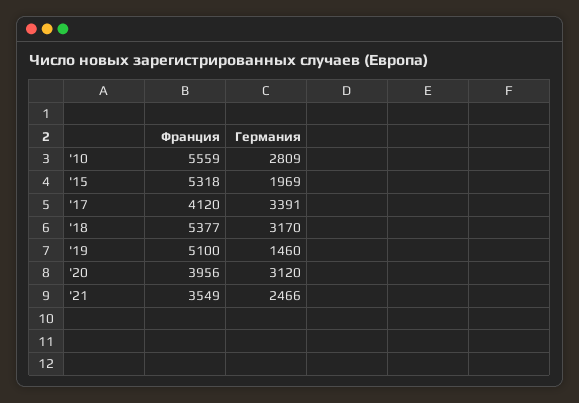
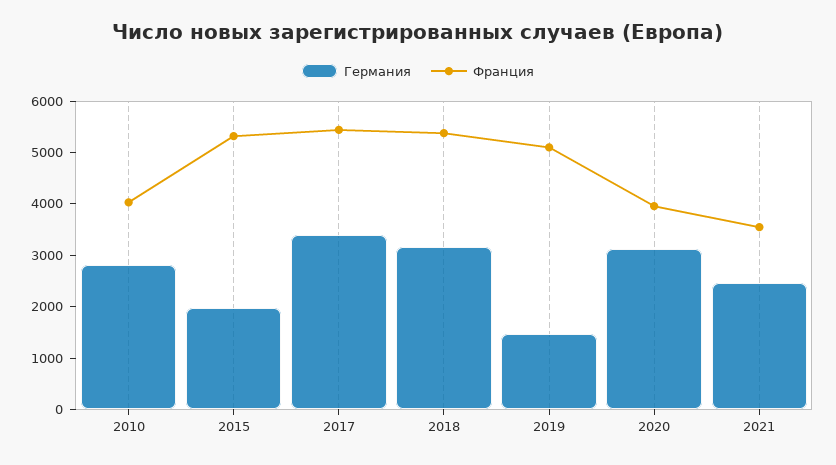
Франция, '10: 5559 -> 4000
Франция, '17: 4120 -> 5400

